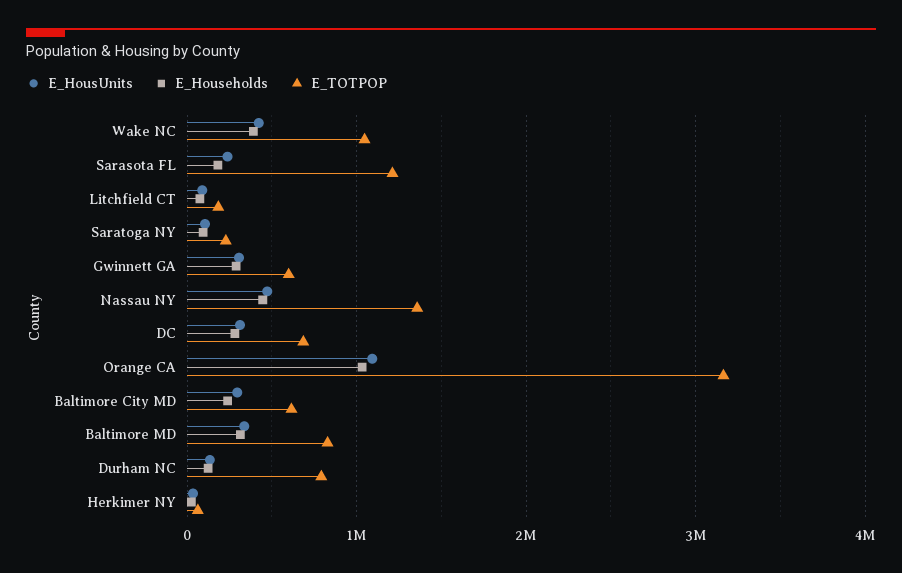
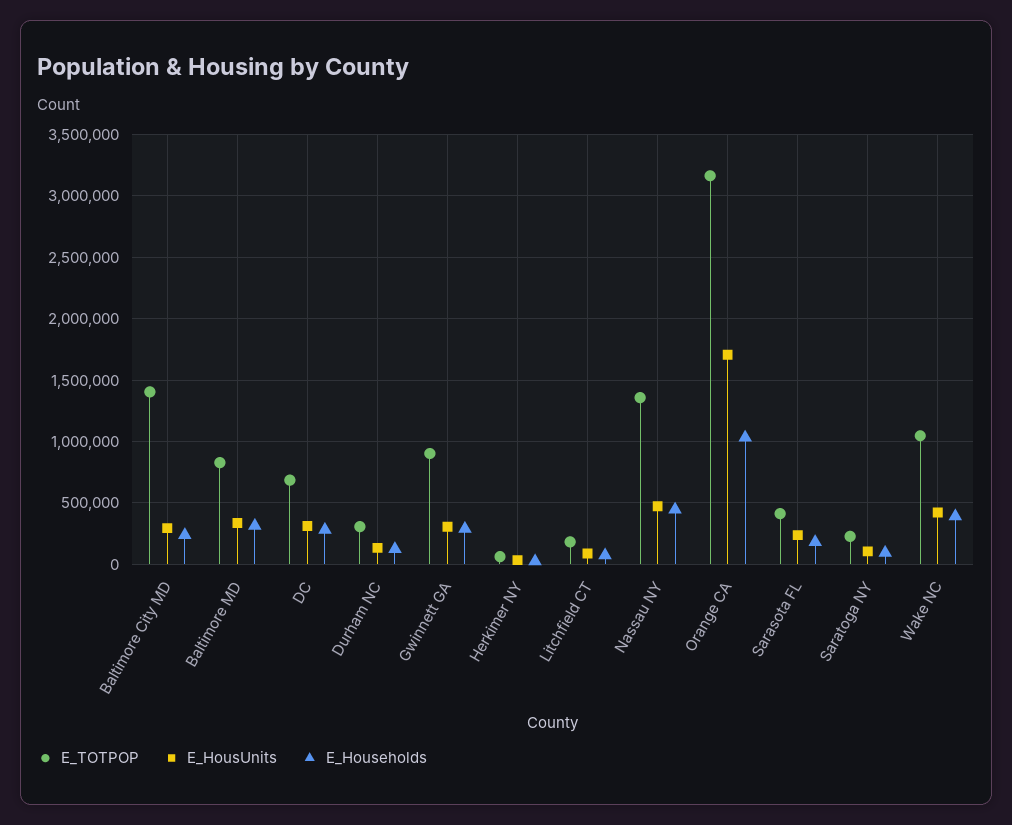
E_TOTPOP, Sarasota FL: 1200000 -> 400000
E_TOTPOP, Gwinnett GA: 600000 -> 900000
E_HousUnits, Orange CA: 1100000 -> 1700000
E_TOTPOP, Baltimore City MD: 600000 -> 1400000
E_TOTPOP, Durham NC: 800000 -> 300000

